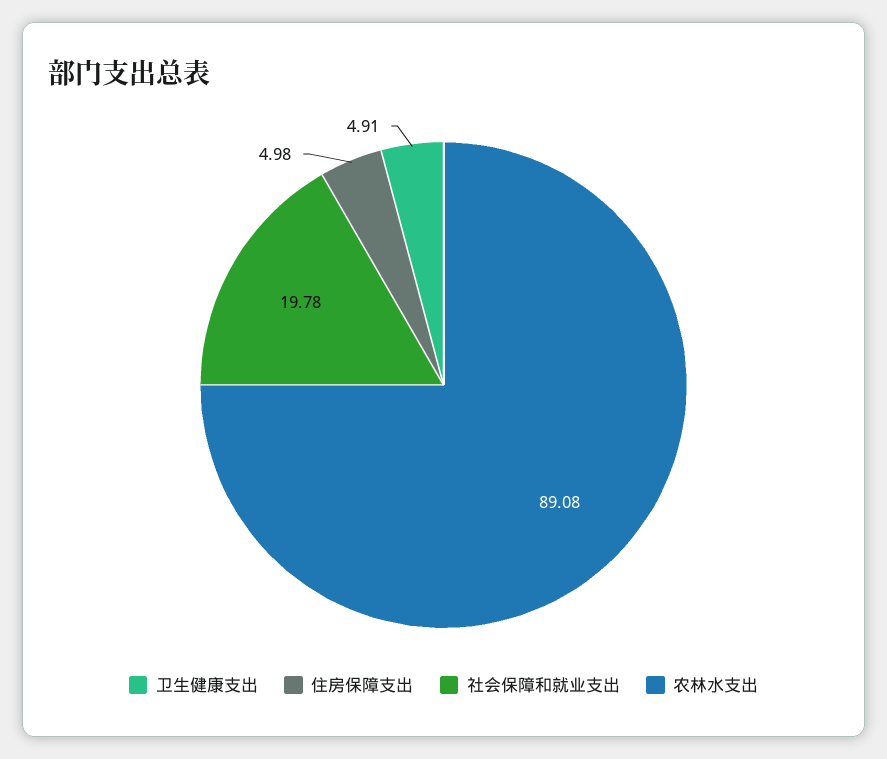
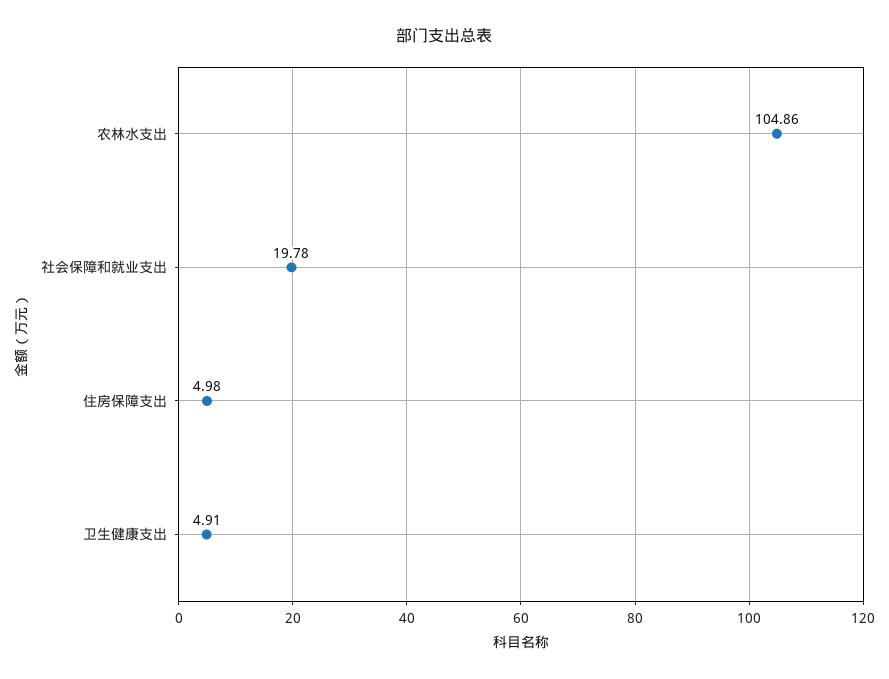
农林水支出: 89.08 -> 104.86

